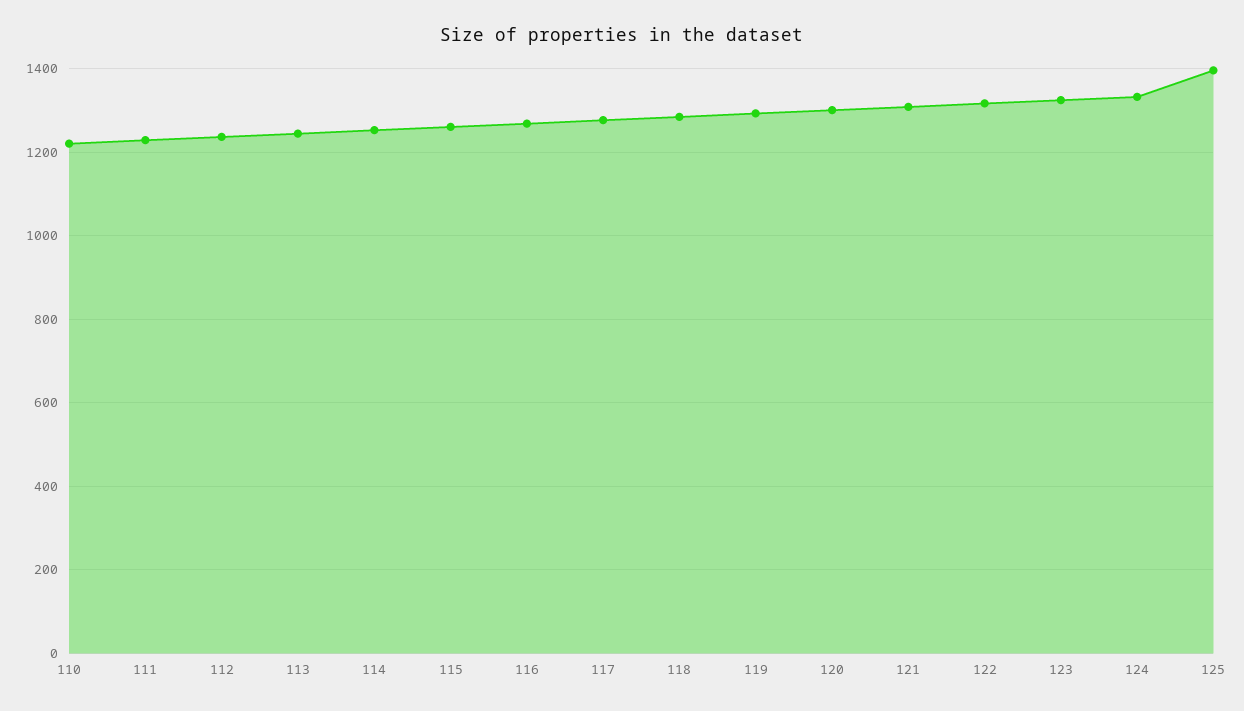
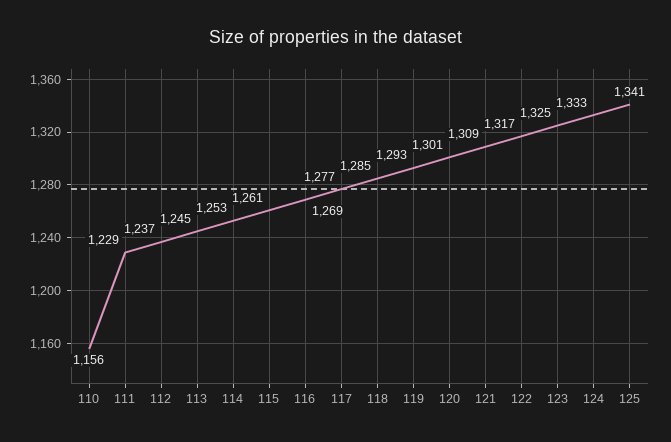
110: 1220 -> 1156
125: 1400 -> 1341

